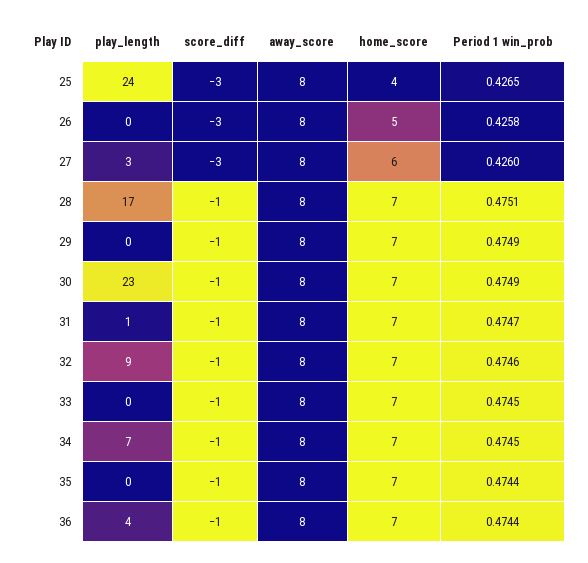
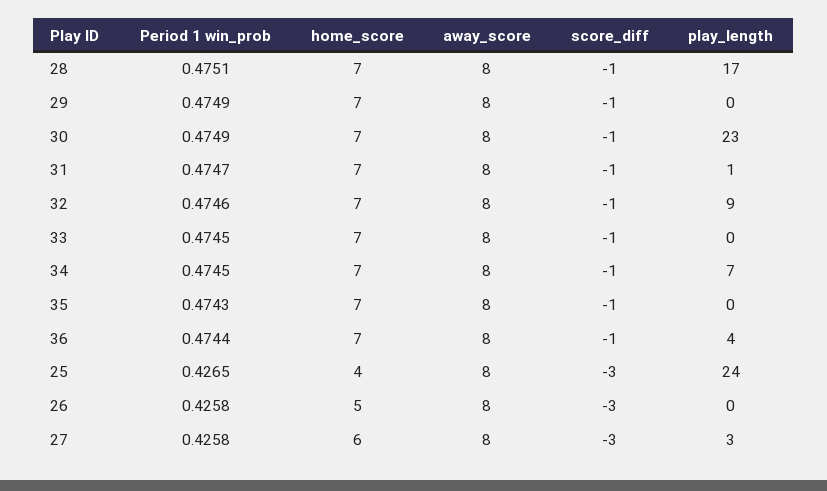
Period 1 win_prob, 27: 0.426 -> 0.4258
Period 1 win_prob, 35: 0.4744 -> 0.4743

